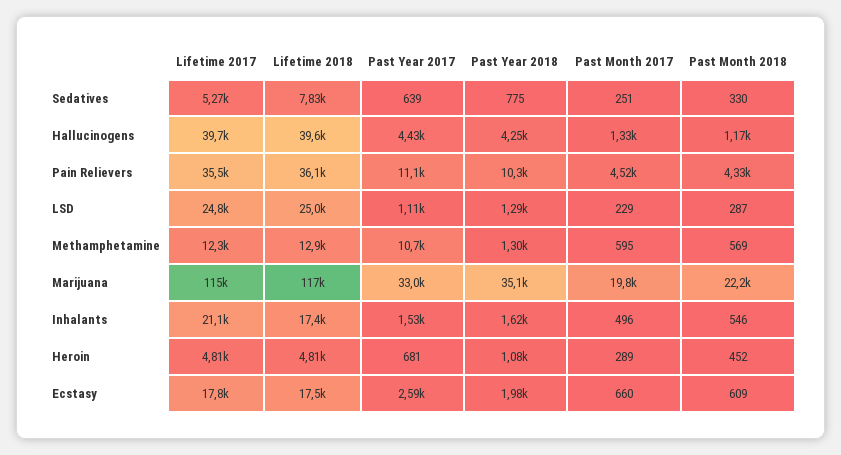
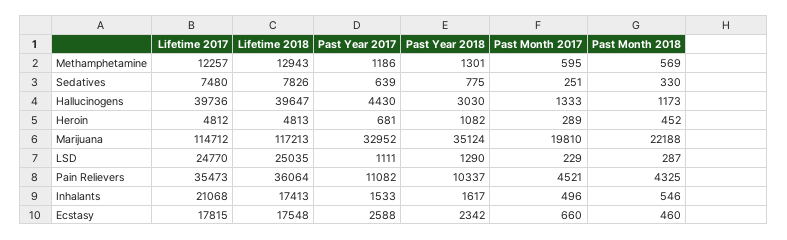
Lifetime 2017, Sedatives: 5270 -> 7480
Past Year 2018, Hallucinogens: 4250 -> 3030
Past Year 2017, Methamphetamine: 10700 -> 1186
Past Year 2018, Ecstasy: 1980 -> 2342
Past Month 2018, Ecstasy: 609 -> 460

